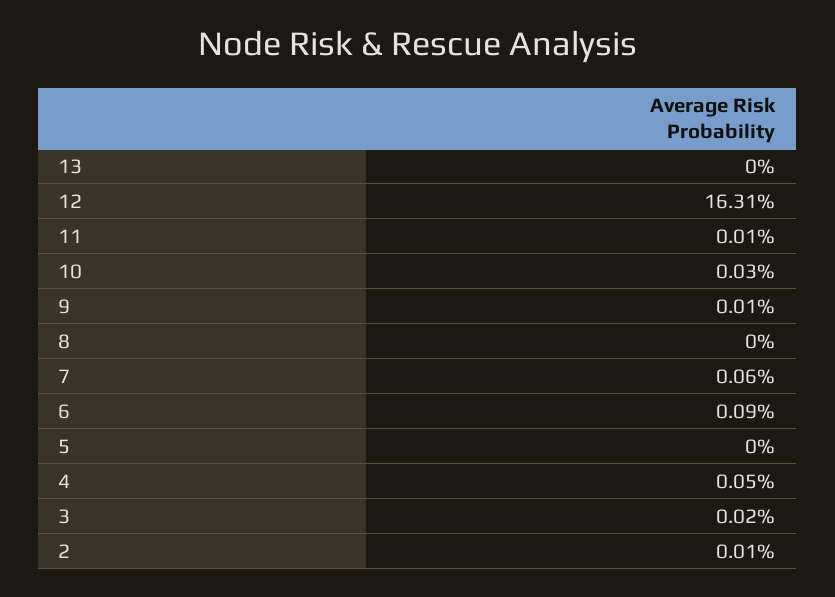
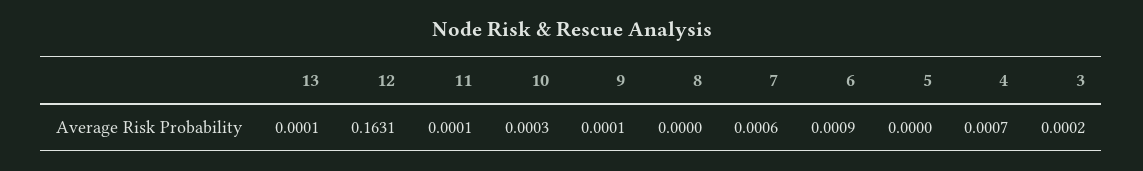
13: 0 -> 0.0001
4: 0.0005 -> 0.0007
2: 0.0001 -> none

